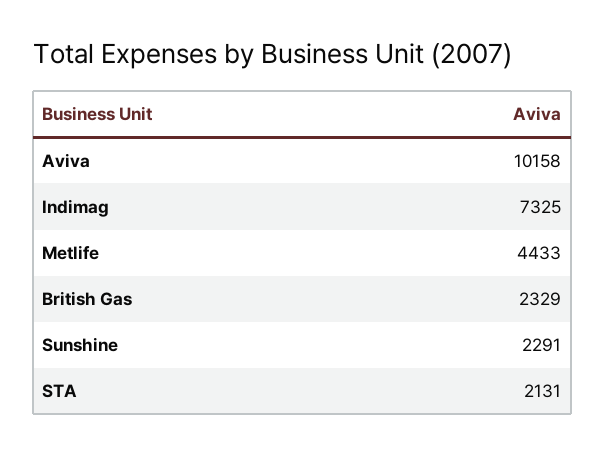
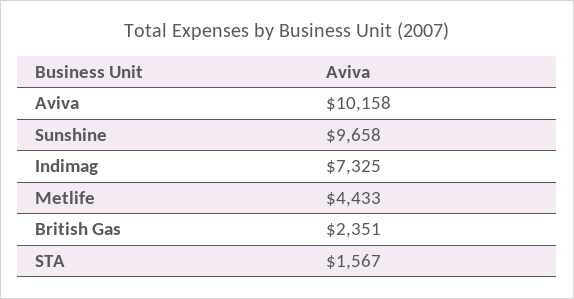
British Gas: 2329 -> 2351
Sunshine: 2291 -> 9658
STA: 2131 -> 1567

